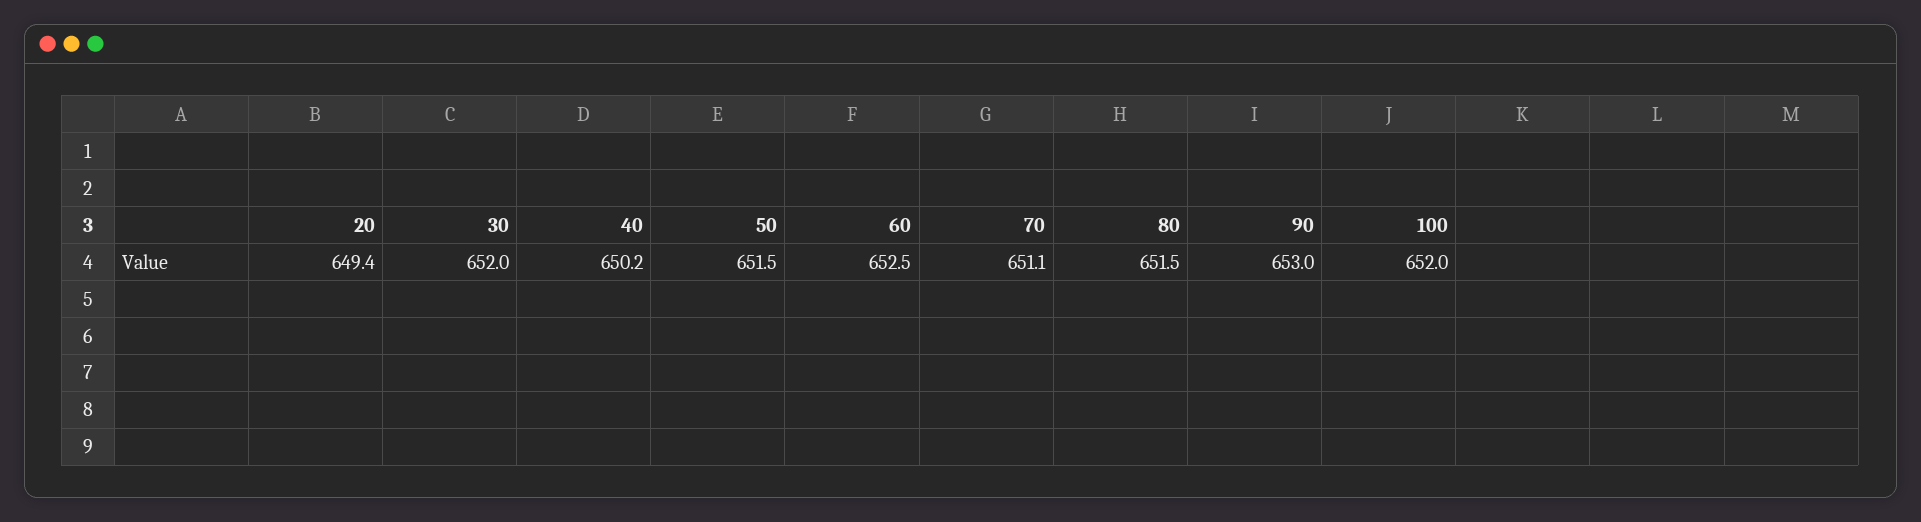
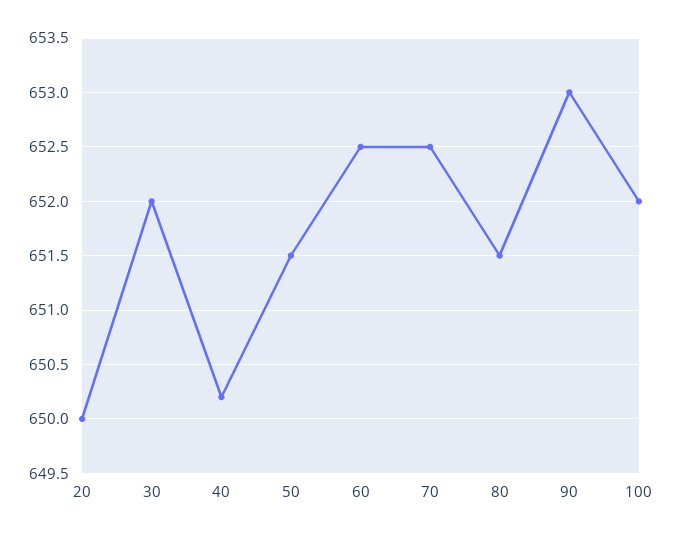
20: 649.4 -> 650
70: 651.1 -> 652.5

